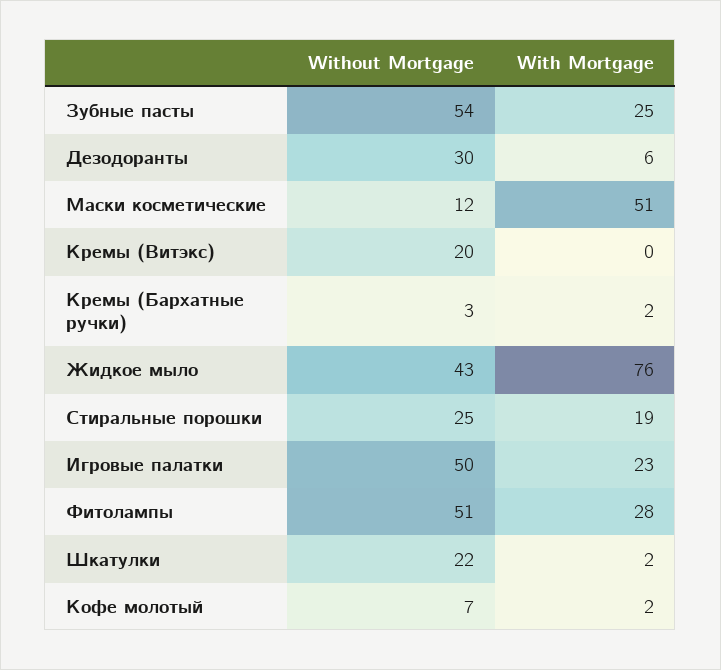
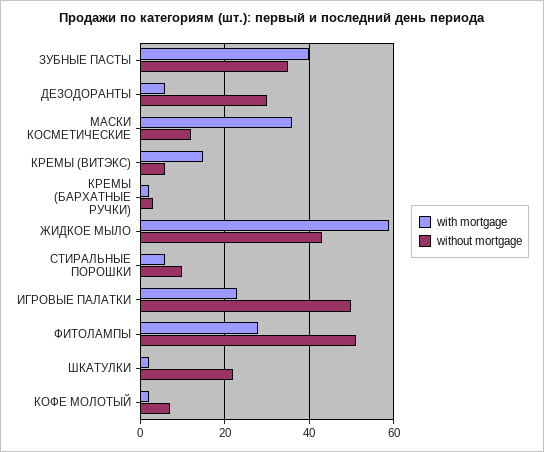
Without Mortgage, Зубные пасты: 54 -> 35
With Mortgage, Зубные пасты: 25 -> 40
With Mortgage, Маски косметические: 51 -> 35
Without Mortgage, Кремы (Витэкс): 20 -> 5
With Mortgage, Кремы (Витэкс): 0 -> 15
With Mortgage, Жидкое мыло: 76 -> 60
Without Mortgage, Стиральные порошки: 25 -> 10
With Mortgage, Стиральные порошки: 19 -> 5

